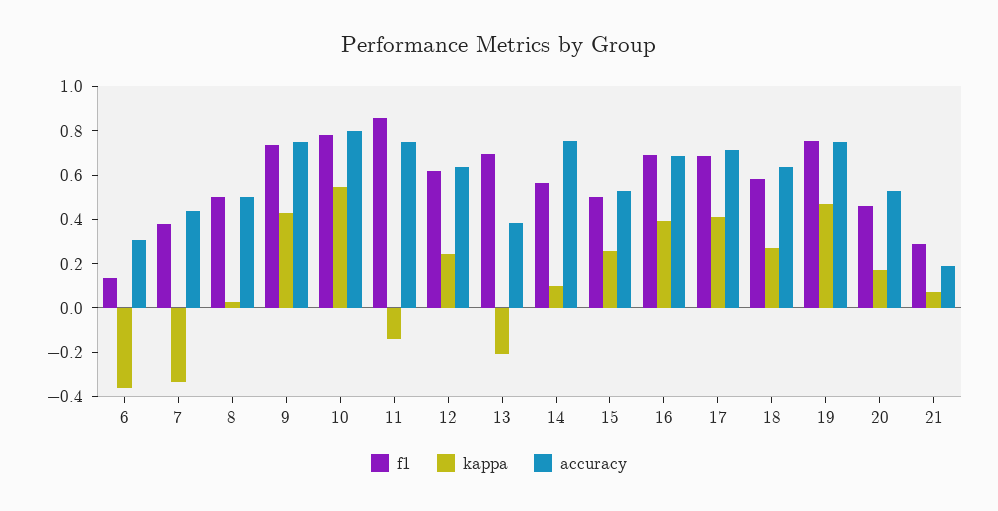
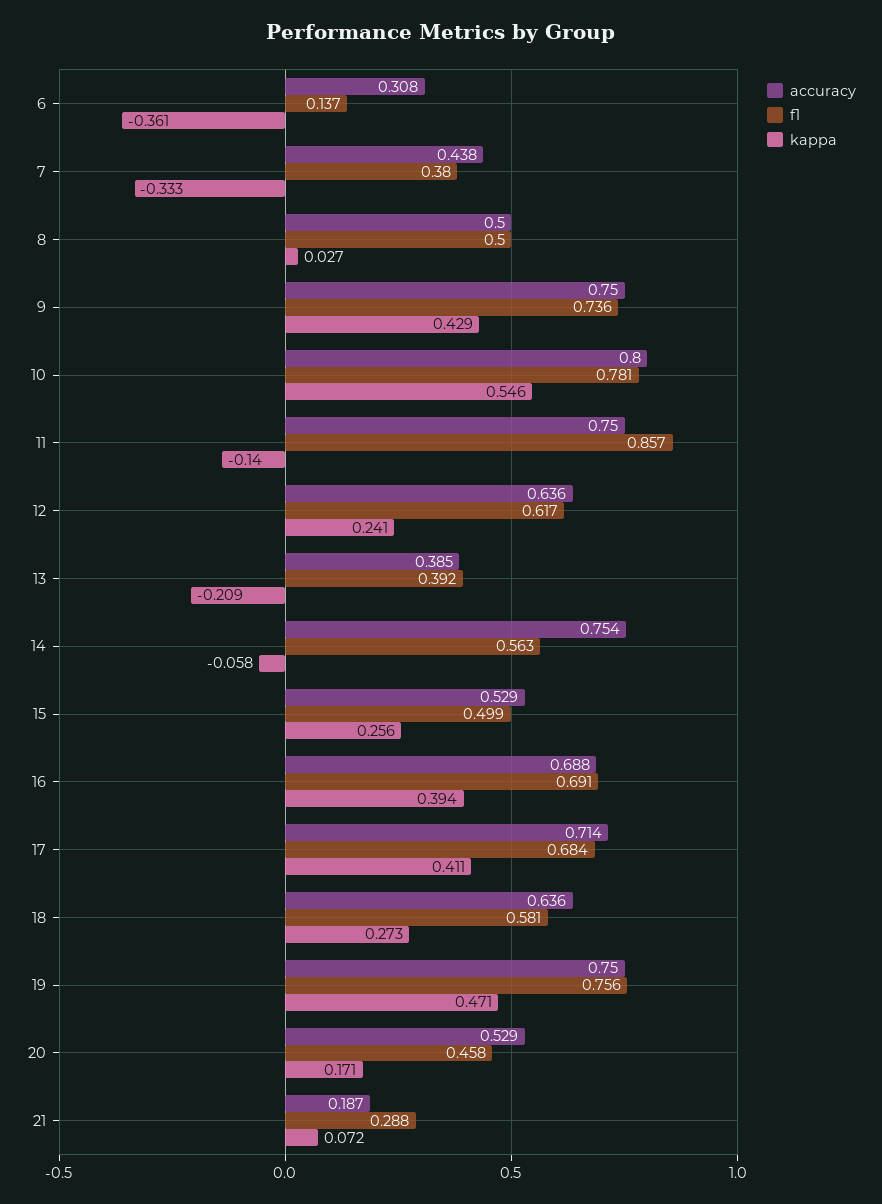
f1, 13: 0.7 -> 0.392
kappa, 14: 0.1 -> -0.058

